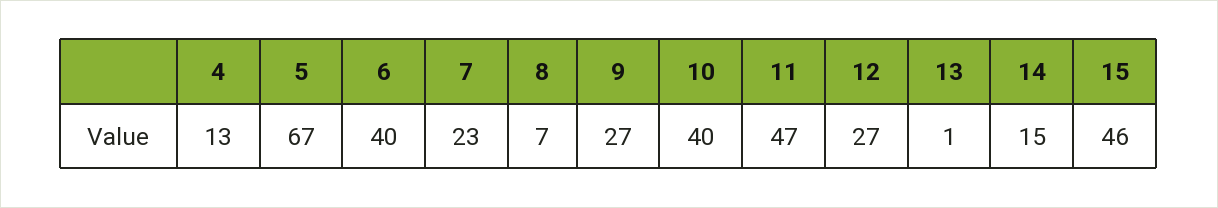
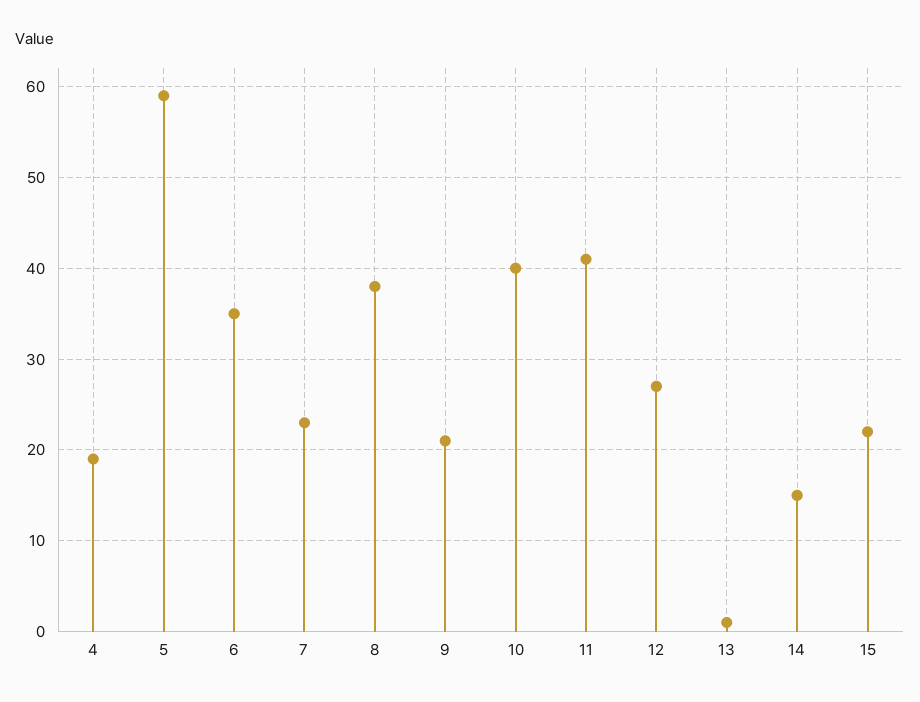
4: 13 -> 19
5: 67 -> 59
6: 40 -> 35
8: 7 -> 38
9: 27 -> 21
11: 47 -> 41
15: 46 -> 22

